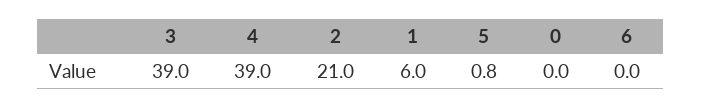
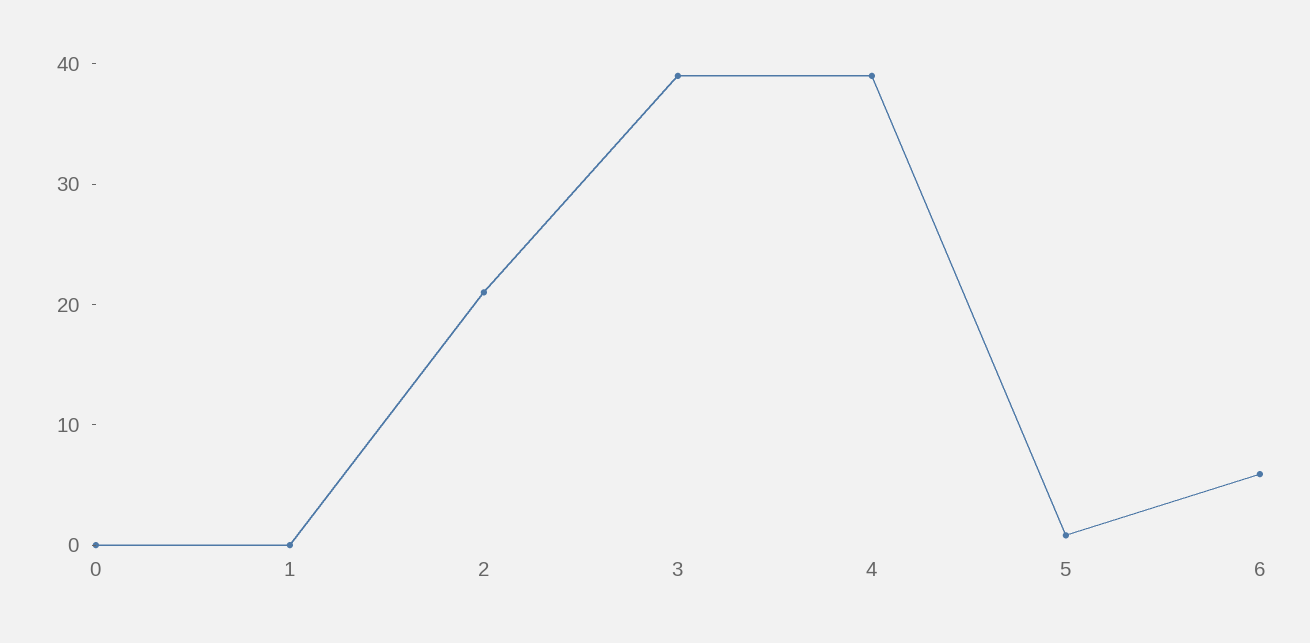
1: 6 -> 0
6: 0 -> 6

